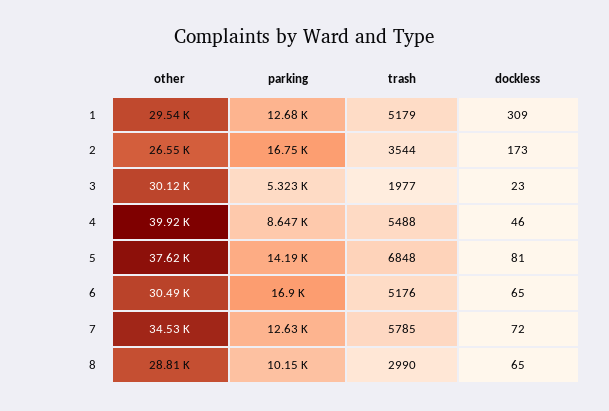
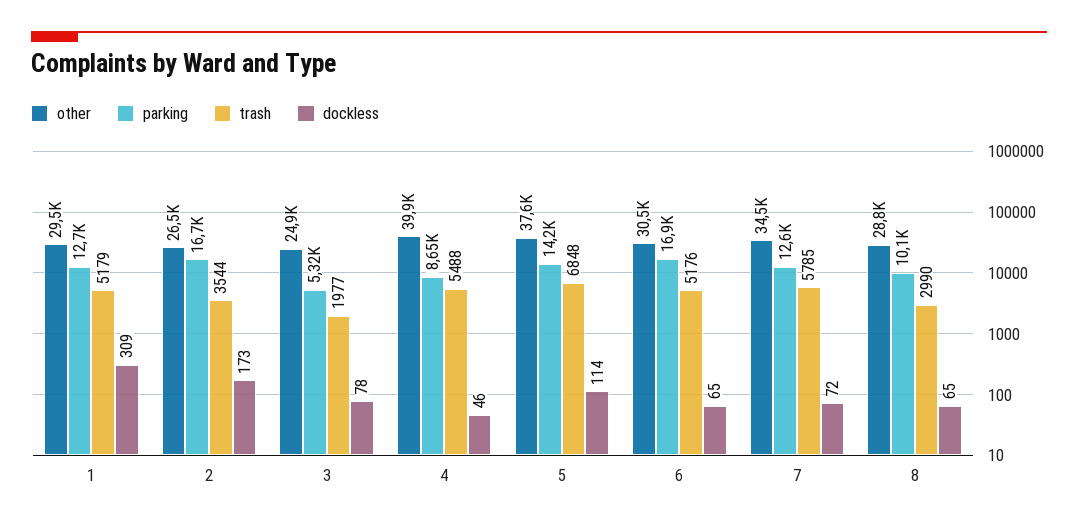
other, 3: 30120 -> 24900
dockless, 3: 23 -> 78
dockless, 5: 81 -> 114

